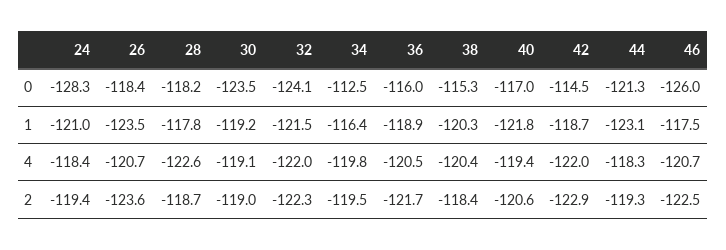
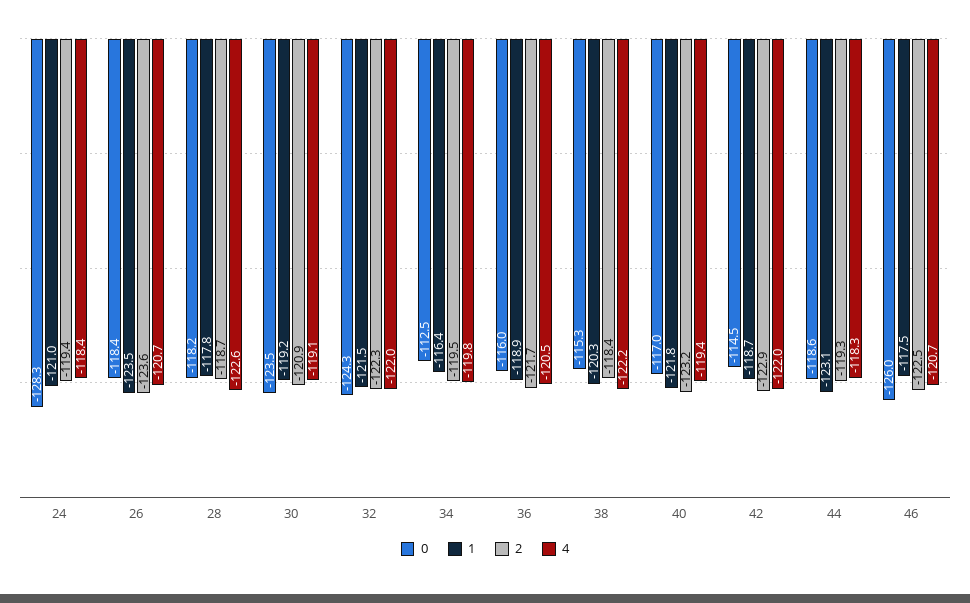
0, 32: -124.1 -> -124.3
0, 44: -121.3 -> -118.6
4, 38: -120.4 -> -122.2
2, 30: -119 -> -120.9
2, 40: -120.6 -> -123.2

